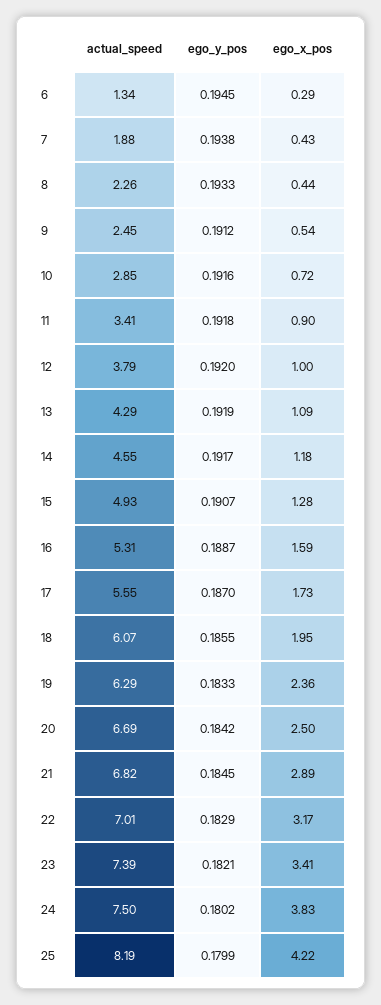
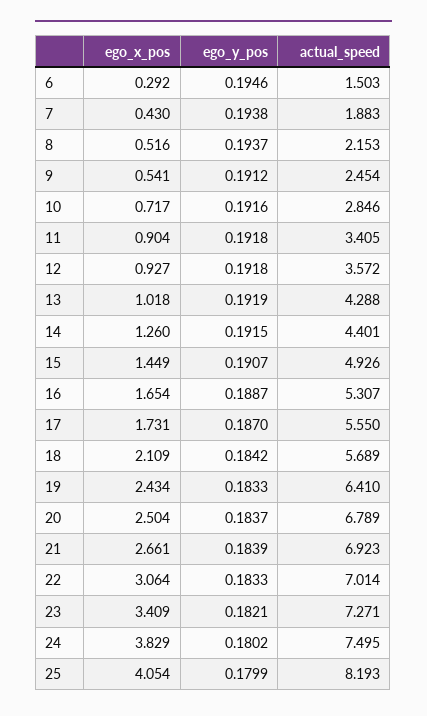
actual_speed, 6: 1.34 -> 1.503
ego_y_pos, 6: 0.1945 -> 0.1946
actual_speed, 8: 2.26 -> 2.153
ego_y_pos, 8: 0.1933 -> 0.1937
ego_x_pos, 8: 0.44 -> 0.516
actual_speed, 12: 3.79 -> 3.572
ego_y_pos, 12: 0.192 -> 0.1918
ego_x_pos, 12: 1 -> 0.927
ego_x_pos, 13: 1.09 -> 1.018
actual_speed, 14: 4.55 -> 4.401
ego_y_pos, 14: 0.1917 -> 0.1915
ego_x_pos, 14: 1.18 -> 1.26
ego_x_pos, 15: 1.28 -> 1.449
ego_x_pos, 16: 1.59 -> 1.654
actual_speed, 18: 6.07 -> 5.689
ego_y_pos, 18: 0.1855 -> 0.1842
ego_x_pos, 18: 1.95 -> 2.109
actual_speed, 19: 6.29 -> 6.41
ego_x_pos, 19: 2.36 -> 2.434
actual_speed, 20: 6.69 -> 6.789
ego_y_pos, 20: 0.1842 -> 0.1837
actual_speed, 21: 6.82 -> 6.923
ego_y_pos, 21: 0.1845 -> 0.1839
ego_x_pos, 21: 2.89 -> 2.661
ego_y_pos, 22: 0.1829 -> 0.1833
ego_x_pos, 22: 3.17 -> 3.064
actual_speed, 23: 7.39 -> 7.271
ego_x_pos, 25: 4.22 -> 4.054

